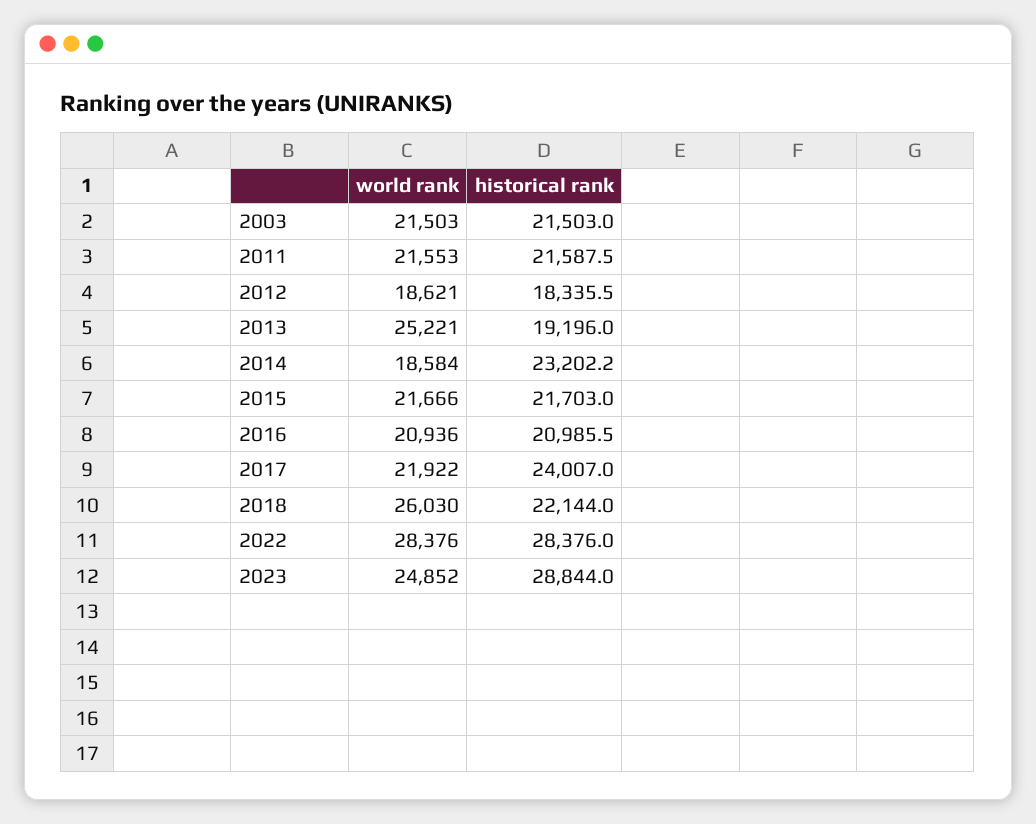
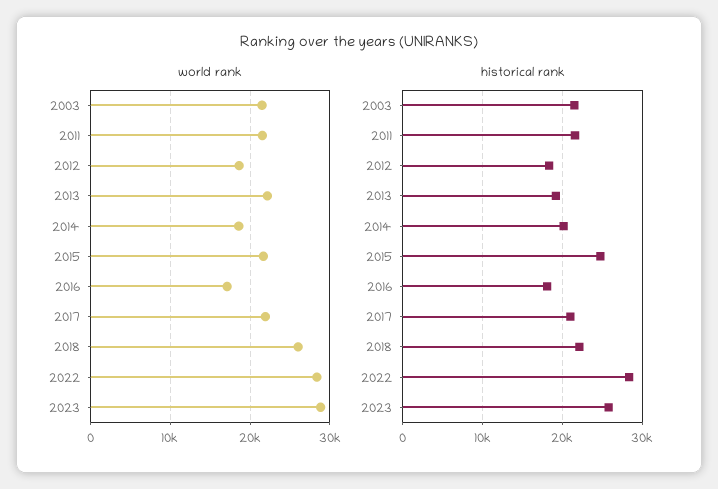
world rank, 2013: 25221 -> 22000
historical rank, 2014: 23202.2 -> 20000
historical rank, 2015: 21703 -> 25000
world rank, 2016: 20936 -> 17000
historical rank, 2016: 20985.5 -> 18000
historical rank, 2017: 24007 -> 21000
world rank, 2023: 24852 -> 29000
historical rank, 2023: 28844 -> 26000

